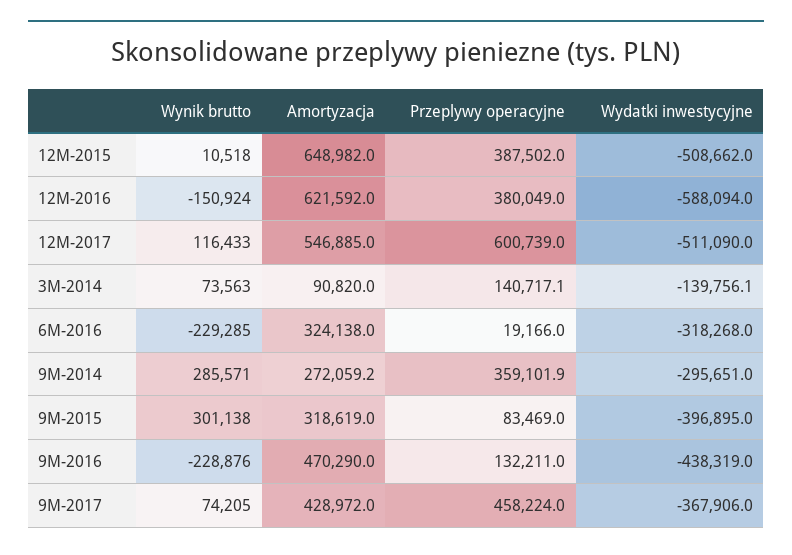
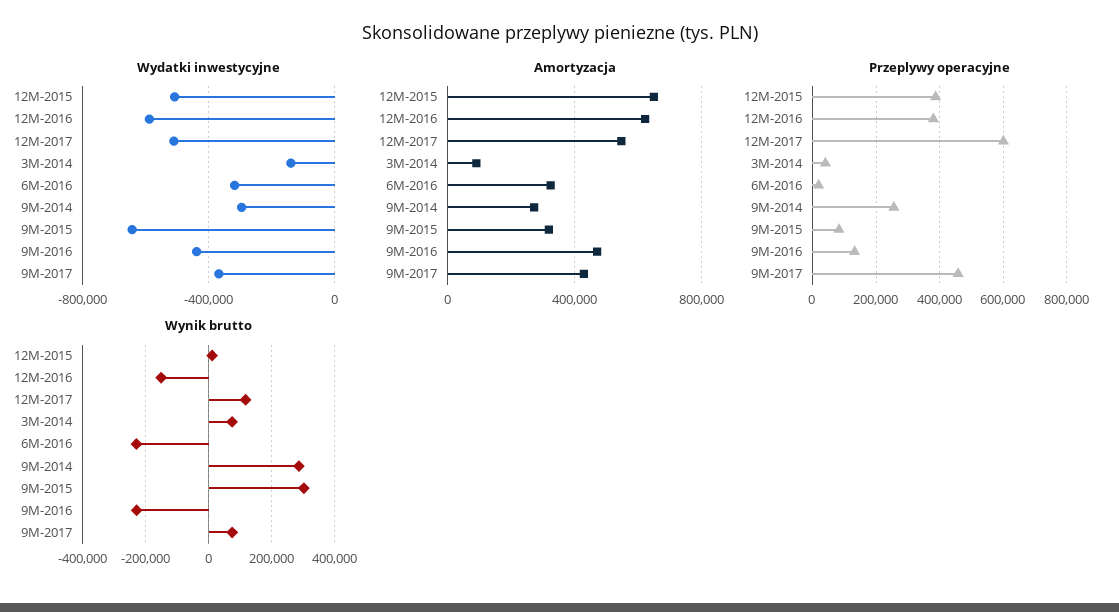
Przeplywy operacyjne, 3M-2014: 140717.1 -> 40000
Przeplywy operacyjne, 9M-2014: 359101.9 -> 260000
Wydatki inwestycyjne, 9M-2015: -396895 -> -650000

